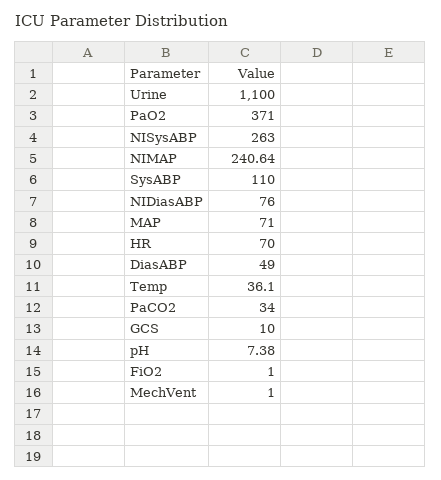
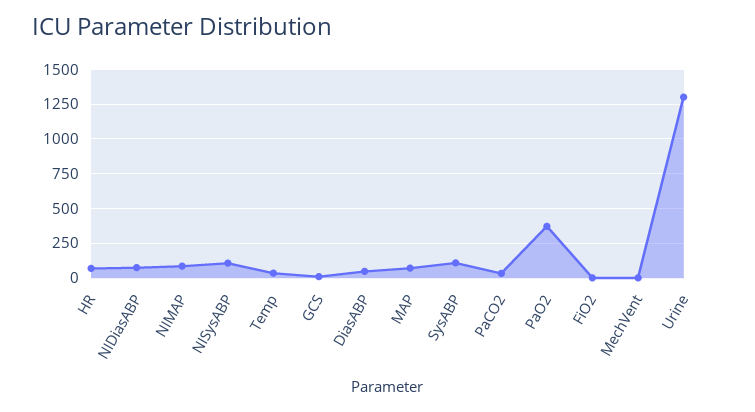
Urine: 1100 -> 1300
NISysABP: 263 -> 100
NIMAP: 240.64 -> 100
pH: 7.38 -> none

